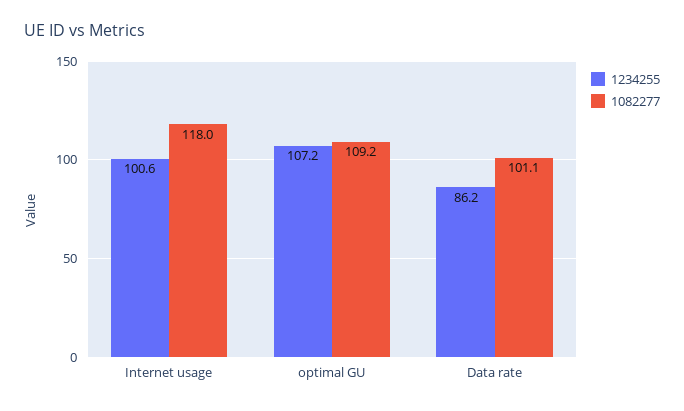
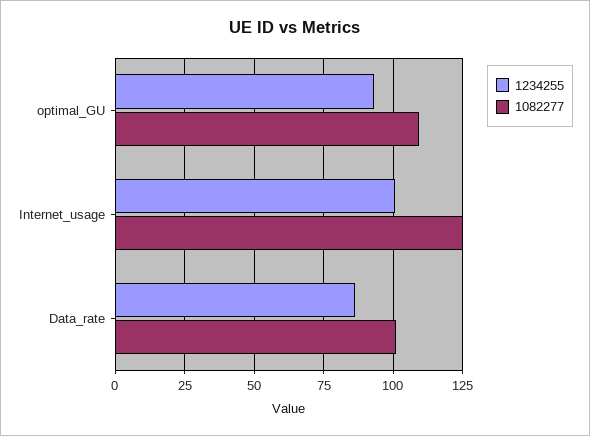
1082277, Internet usage: 118 -> 125
1234255, optimal GU: 107.2 -> 92.5

